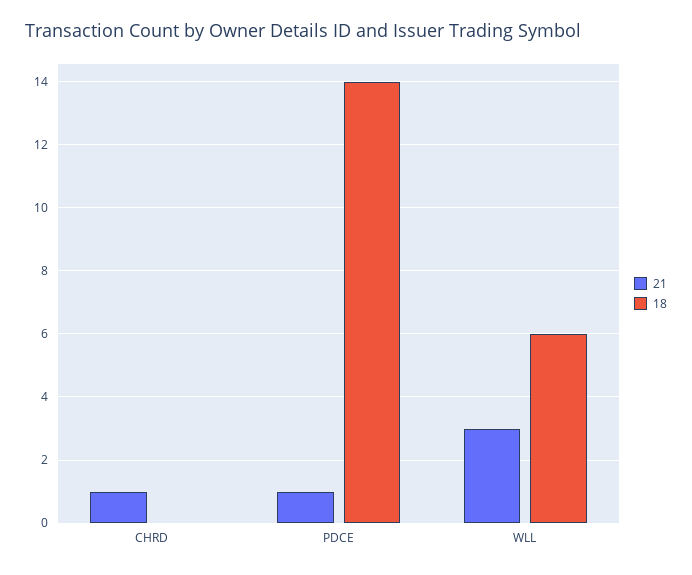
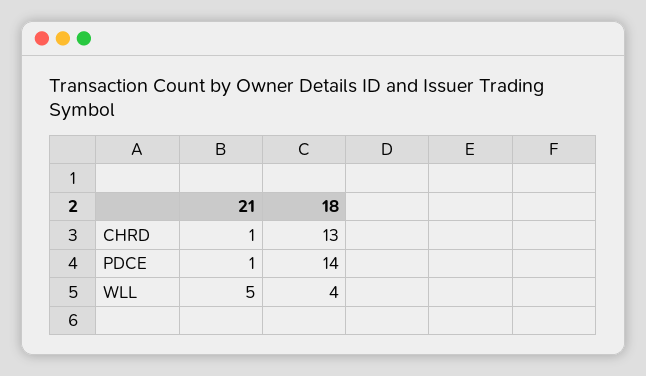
18, CHRD: 0 -> 13
21, WLL: 3 -> 5
18, WLL: 6 -> 4

